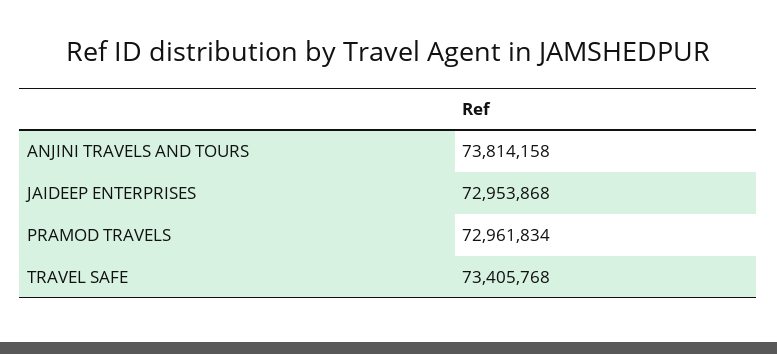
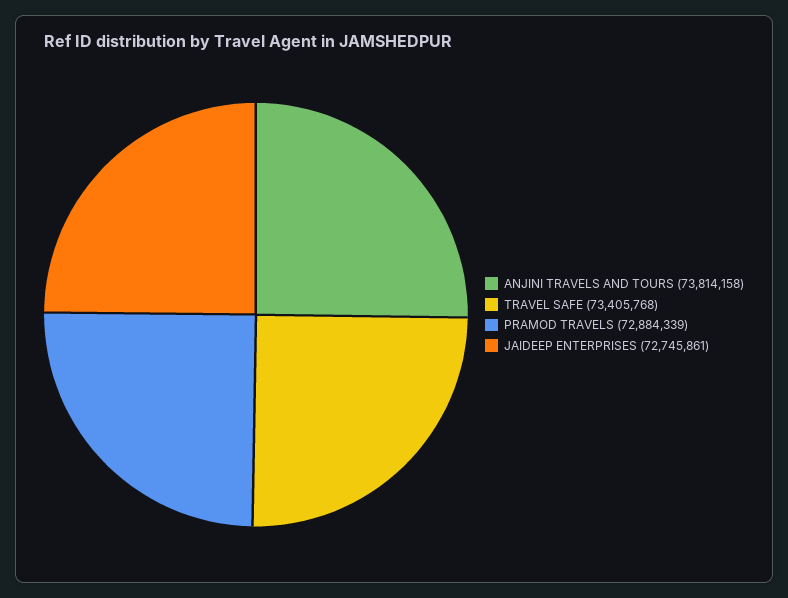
JAIDEEP ENTERPRISES: 72953868 -> 72745861
PRAMOD TRAVELS: 72961834 -> 72884339

